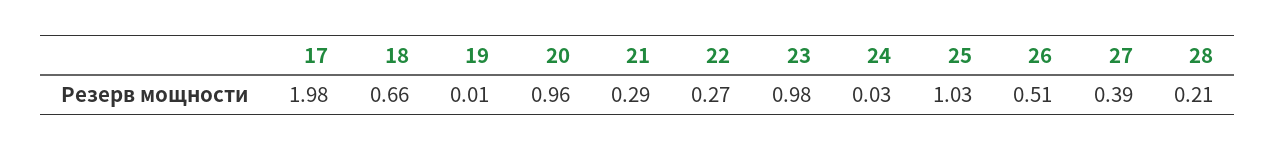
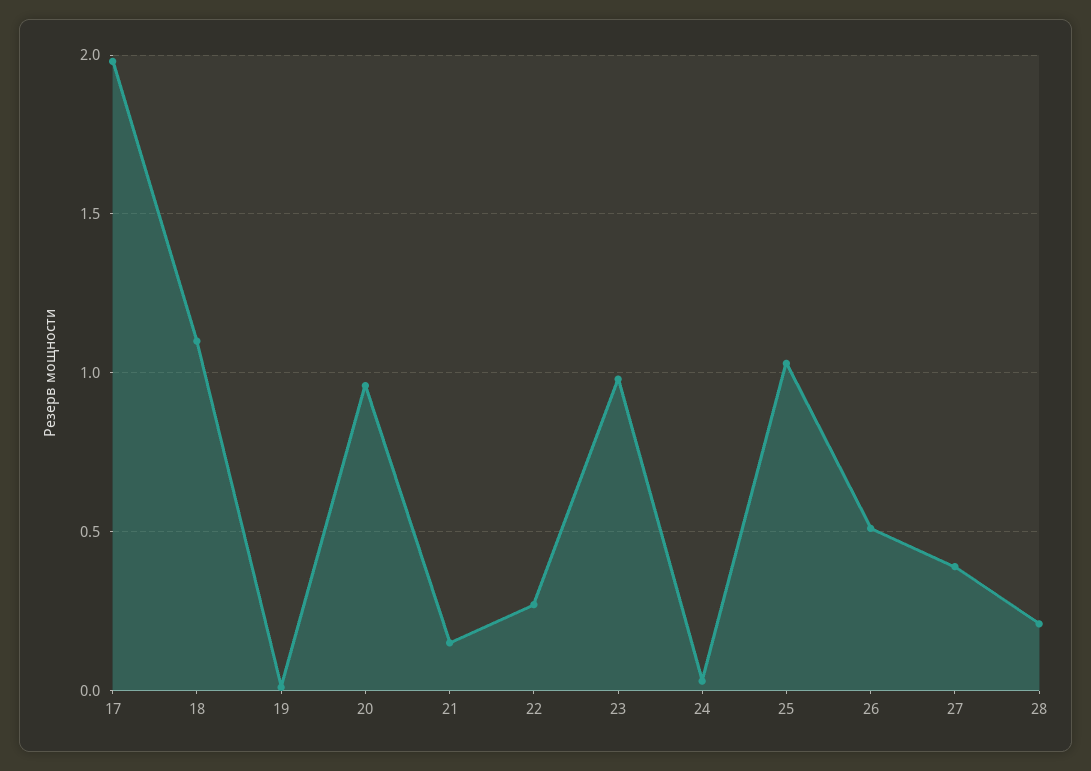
18: 0.66 -> 1.1
21: 0.29 -> 0.15

